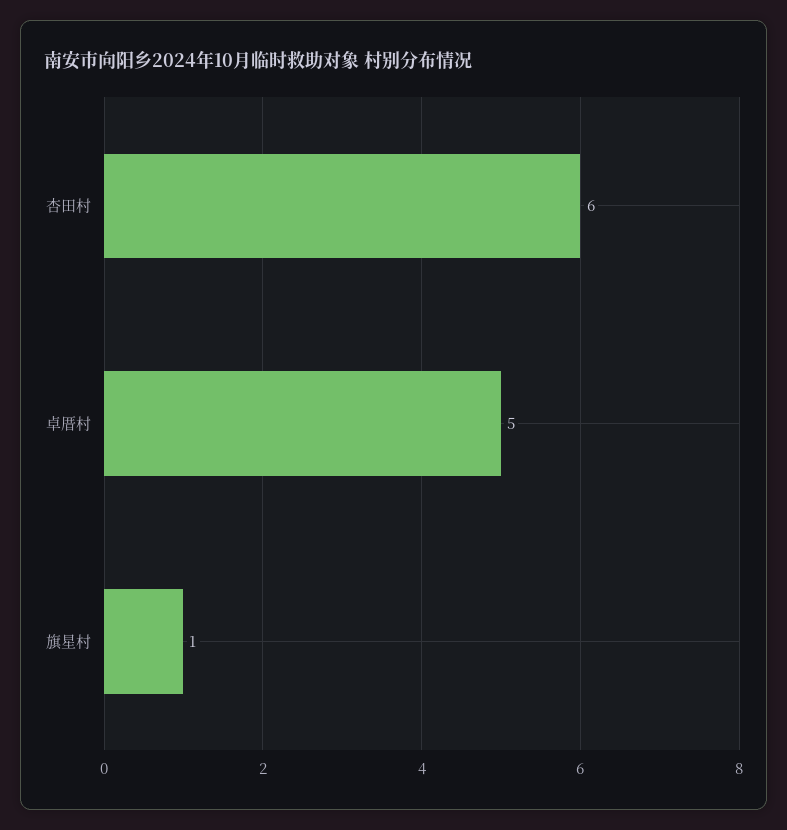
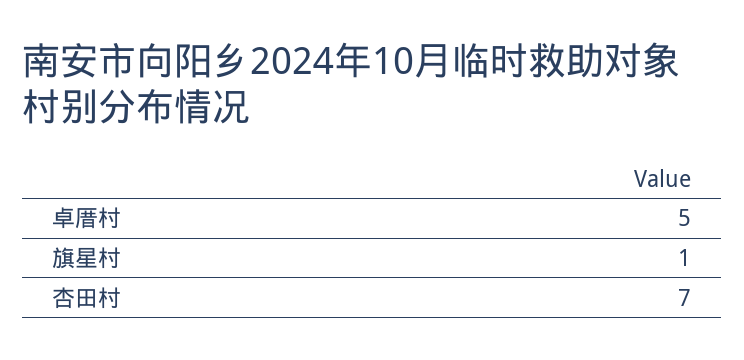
杏田村: 6 -> 7

